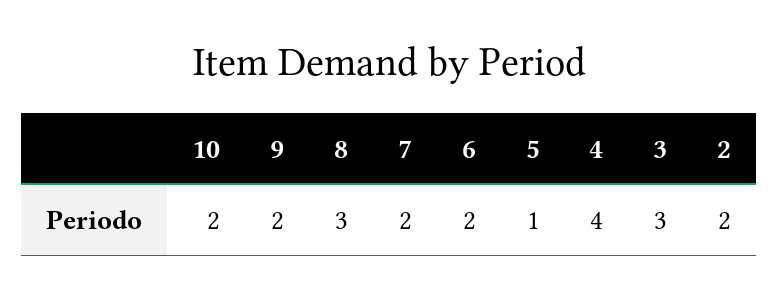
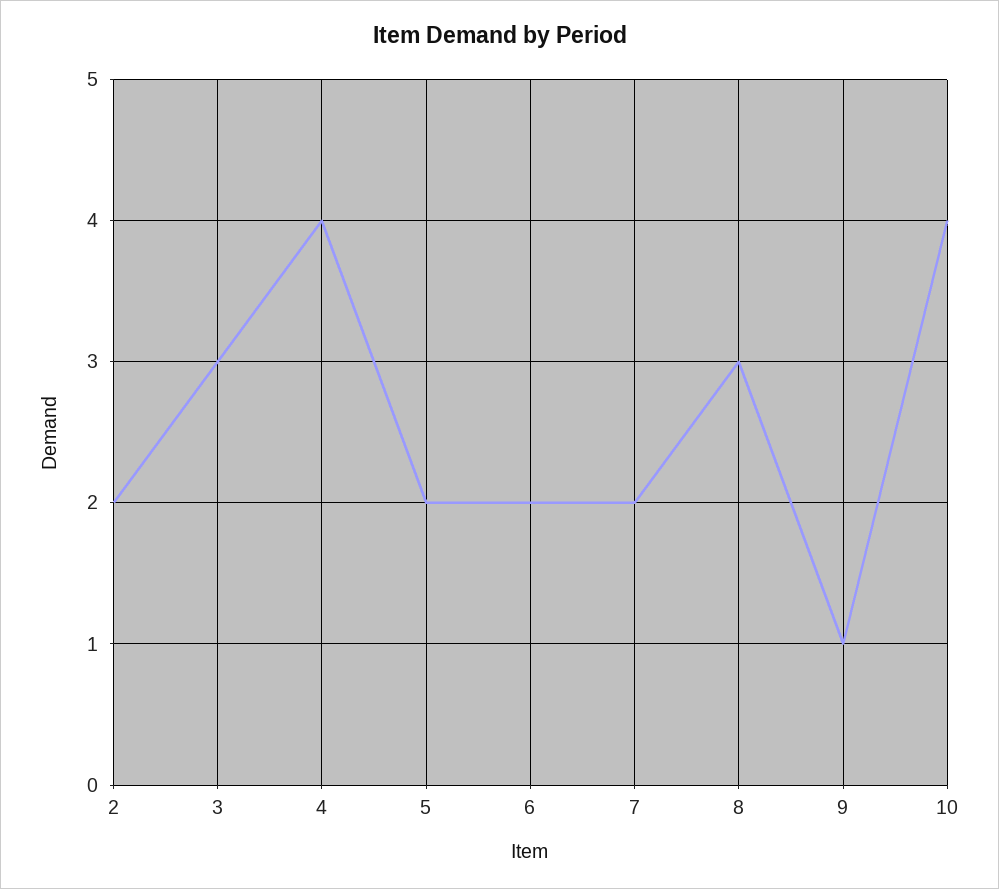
10: 2 -> 4
9: 2 -> 1
5: 1 -> 2

